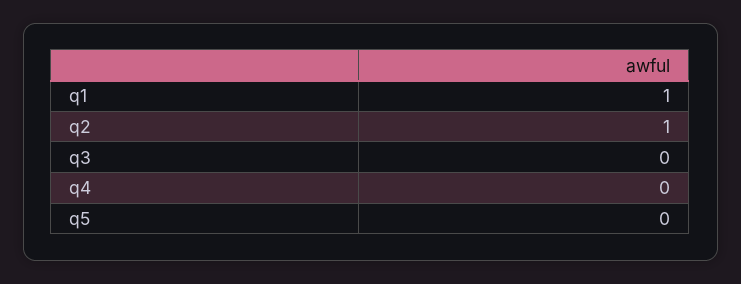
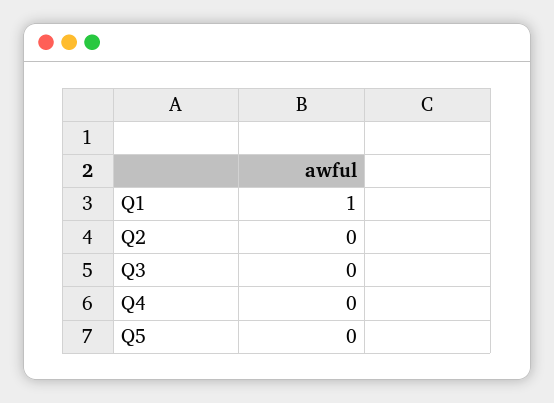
q2: 1 -> 0

